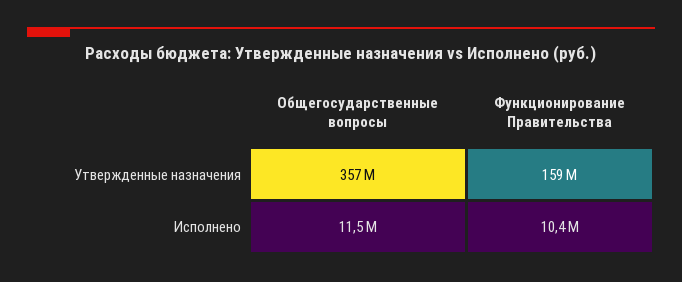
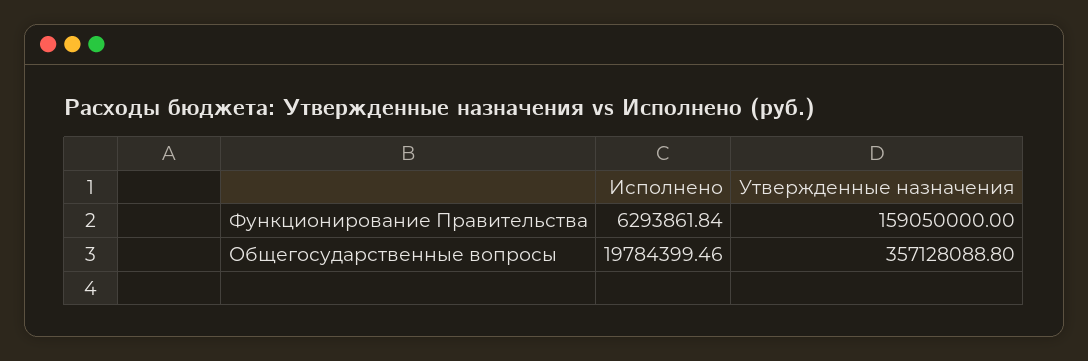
Общегосударственные вопросы, Исполнено: 11500000 -> 19784399.46
Функционирование Правительства, Исполнено: 10400000 -> 6293861.84

